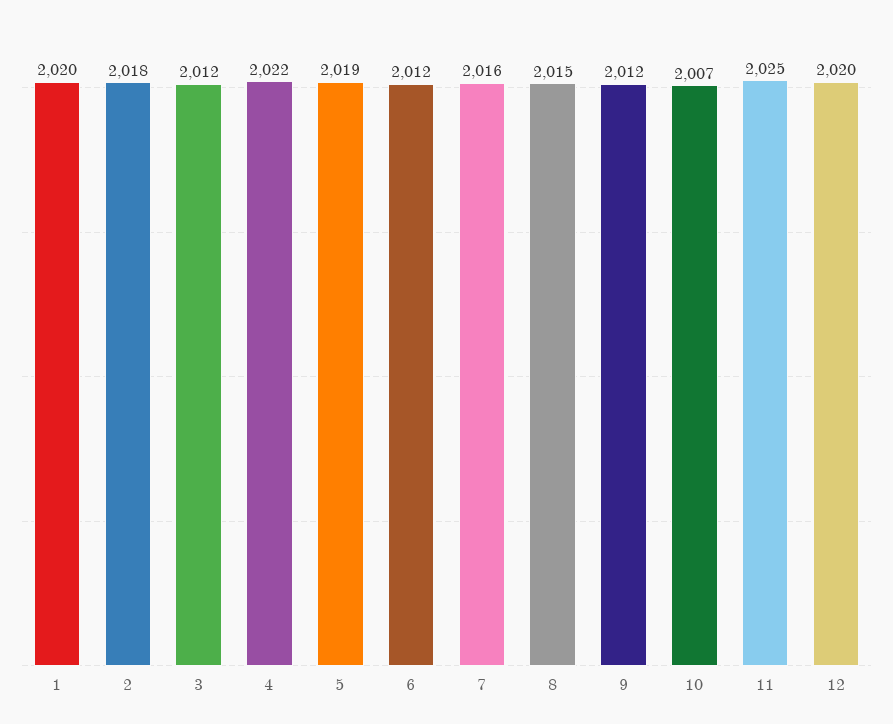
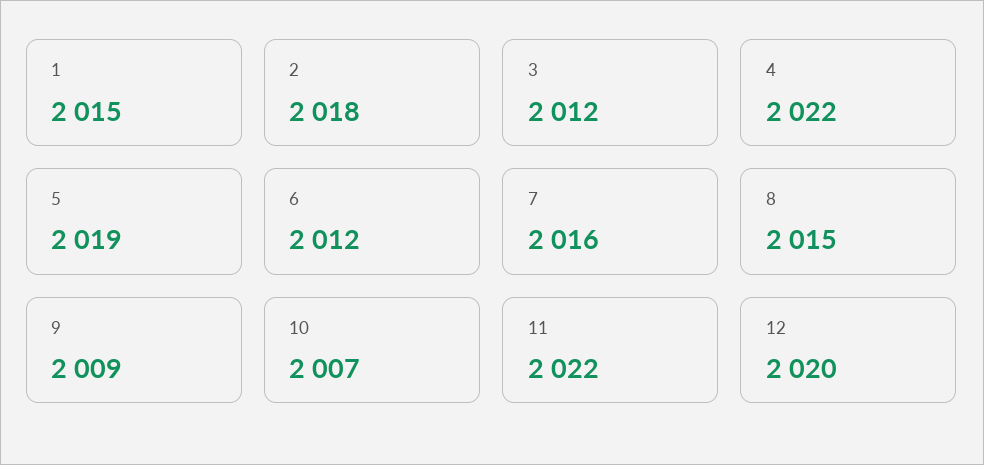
1: 2020 -> 2015
9: 2012 -> 2009
11: 2025 -> 2022

